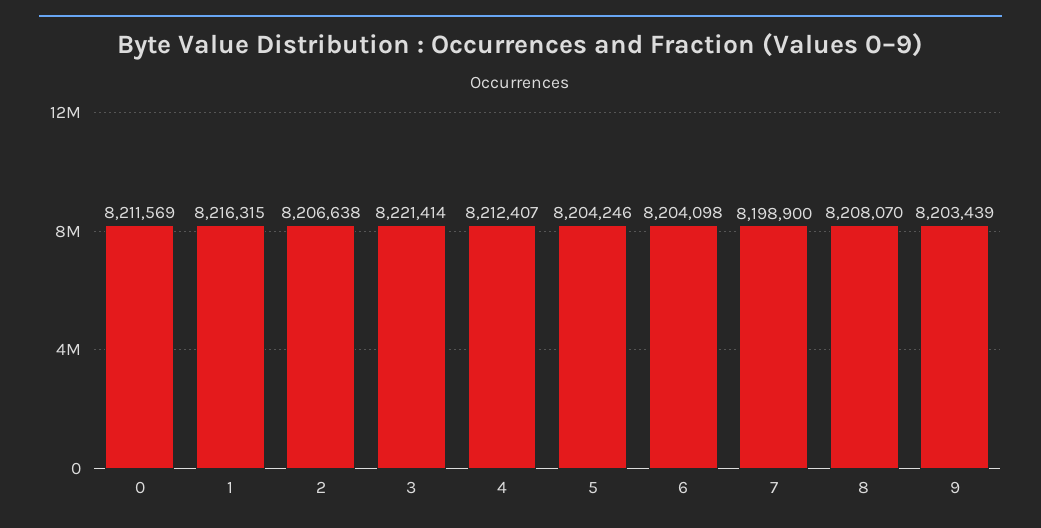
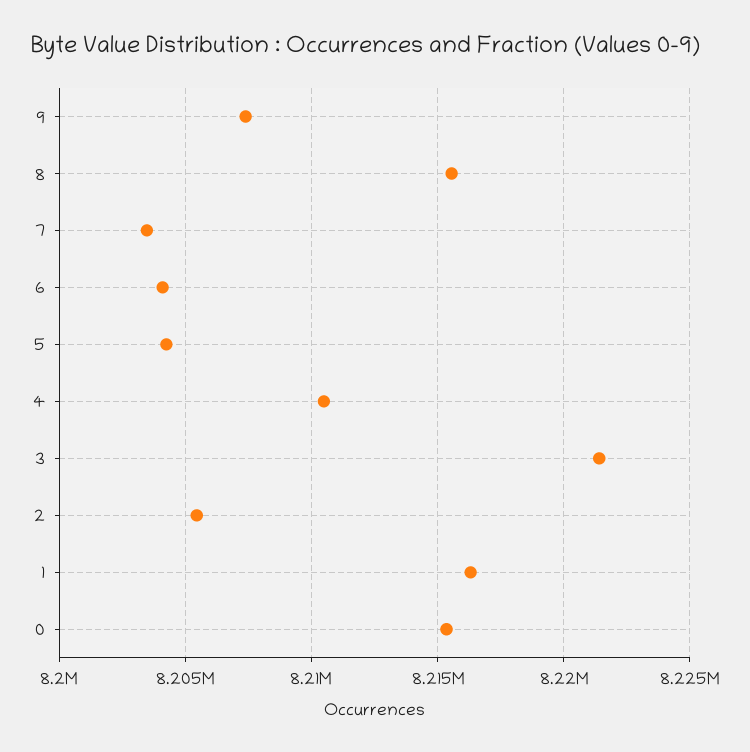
0: 8211569 -> 8215500
2: 8206638 -> 8205500
4: 8212407 -> 8210500
7: 8198900 -> 8203500
8: 8208070 -> 8215500
9: 8203439 -> 8207500

